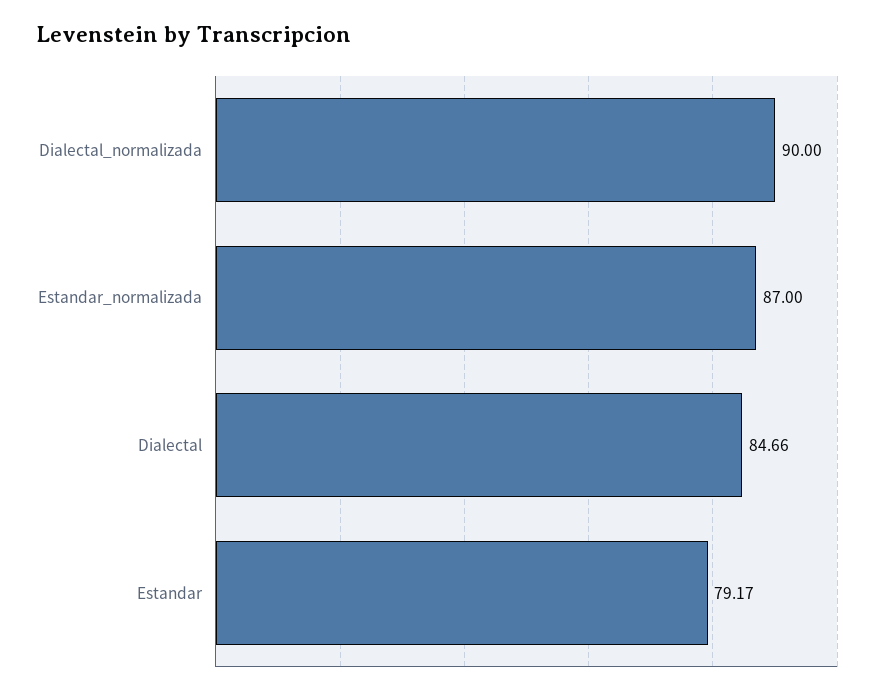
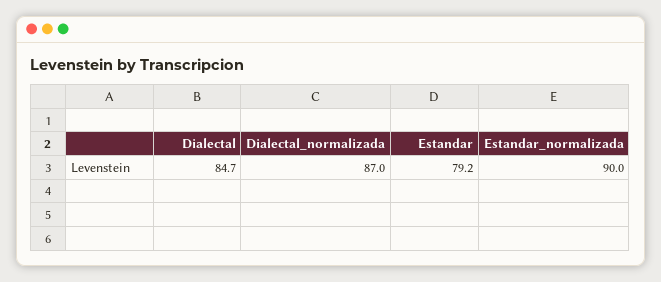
Dialectal_normalizada: 90 -> 87
Estandar_normalizada: 87 -> 90

